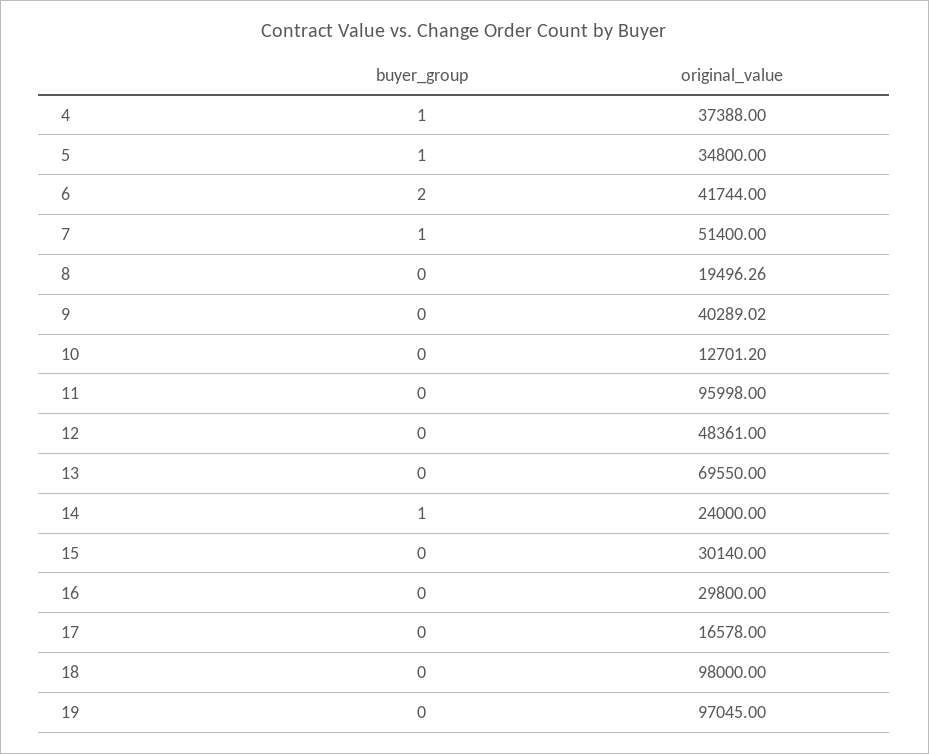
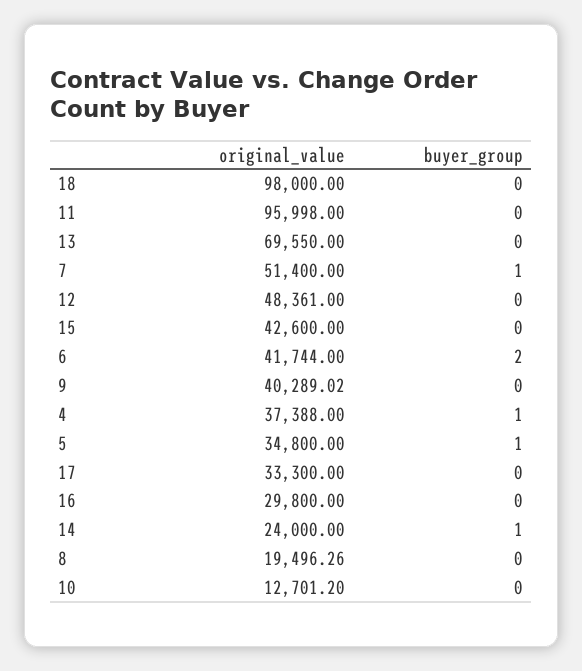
original_value, 15: 30140 -> 42600
original_value, 17: 16578 -> 33300
buyer_group, 19: 0 -> none
original_value, 19: 97045 -> none

